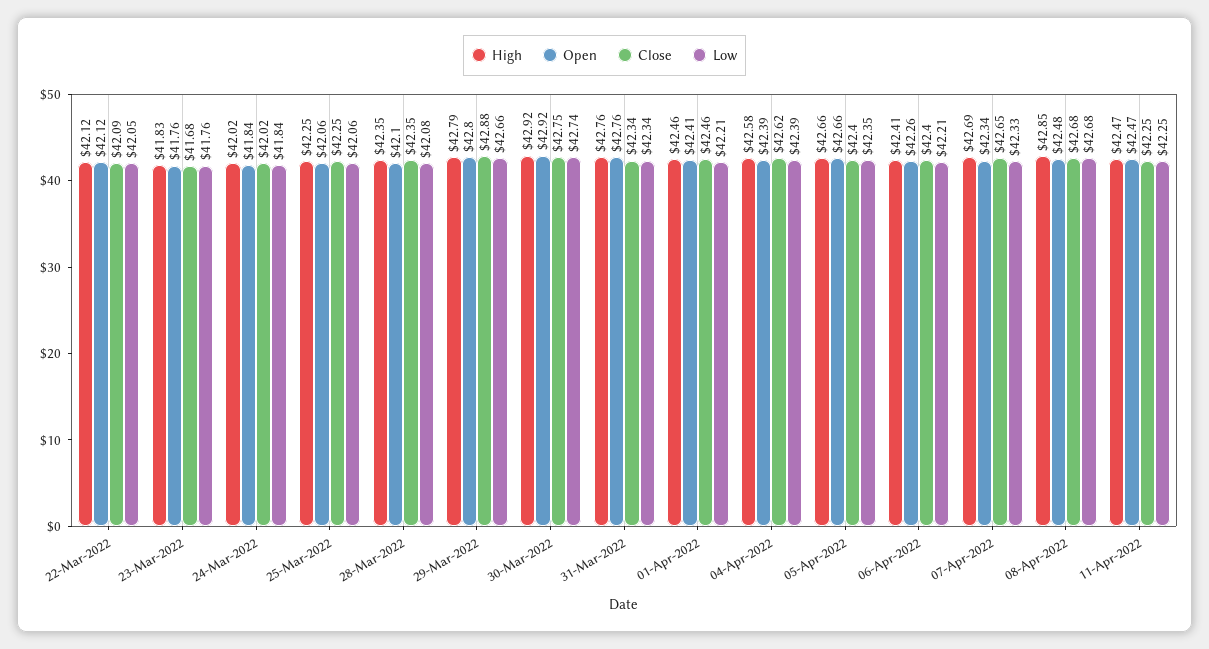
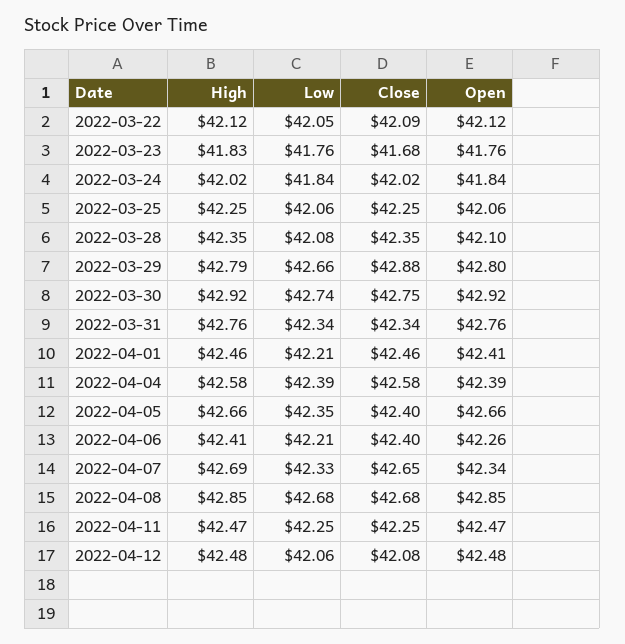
Close, 04-Apr-2022: 42.62 -> 42.58
Open, 08-Apr-2022: 42.48 -> 42.85
High, 2022-04-12: none -> 42.48
Low, 2022-04-12: none -> 42.06
Close, 2022-04-12: none -> 42.08
Open, 2022-04-12: none -> 42.48

